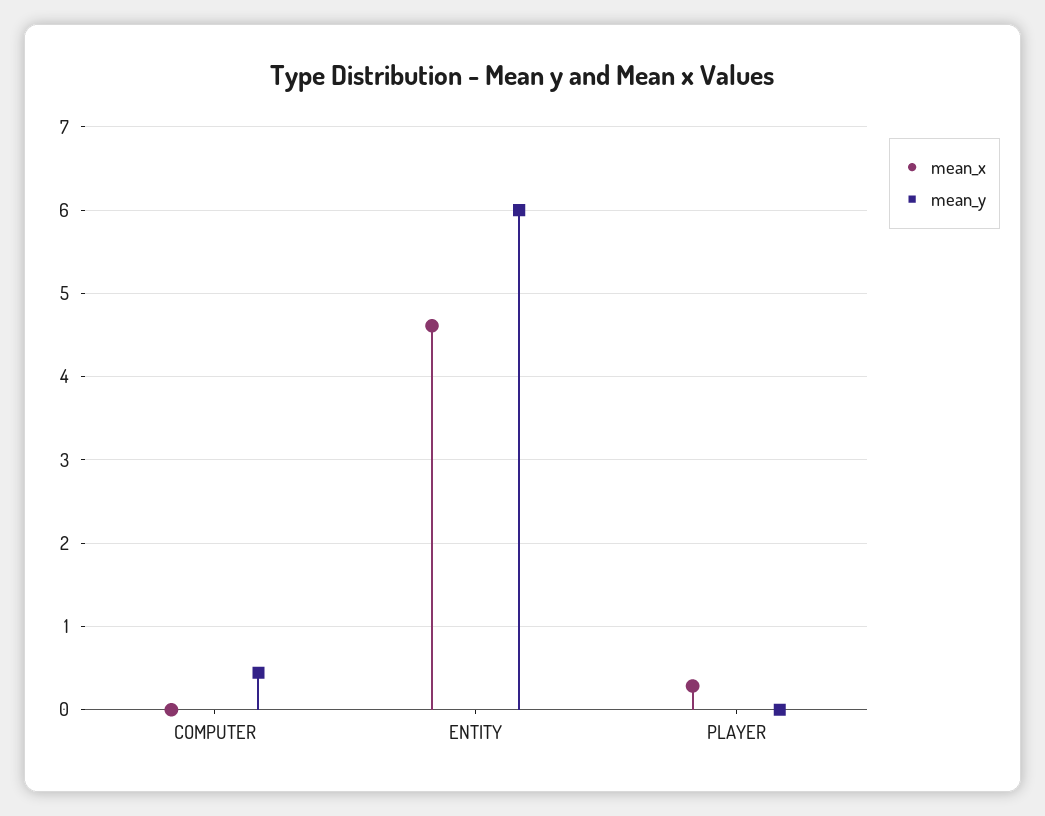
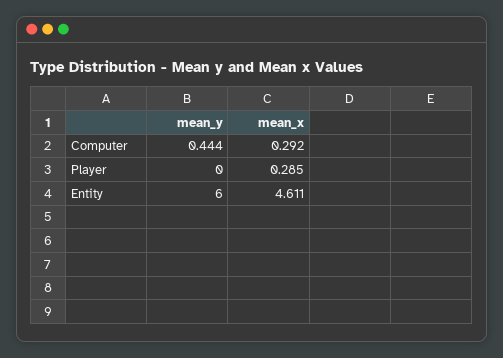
mean_x, COMPUTER: 0 -> 0.292

